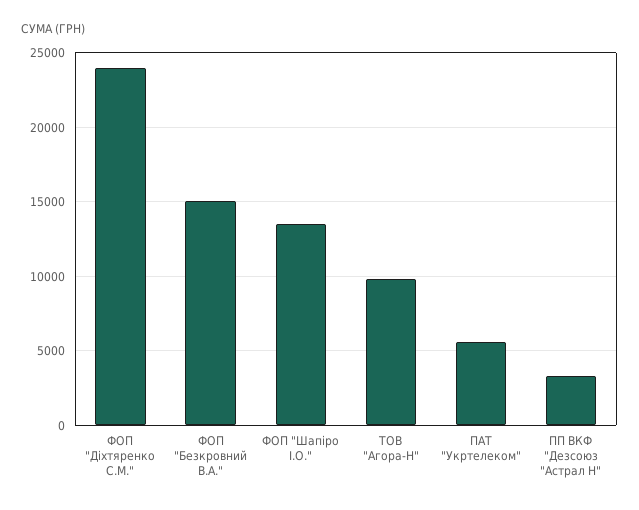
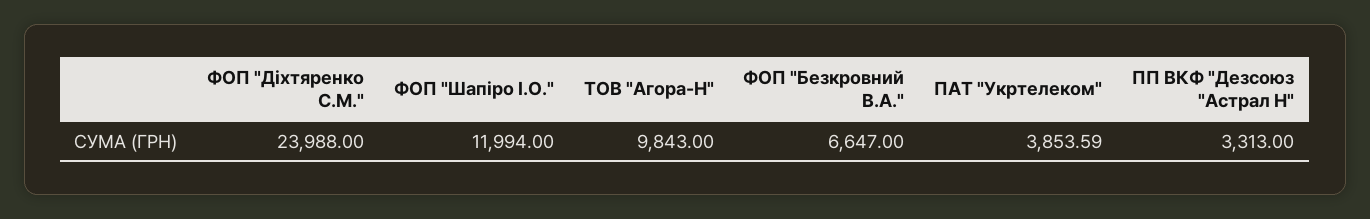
ФОП "Безкровний В.А.": 15000 -> 6647
ФОП "Шапіро І.О.": 13500 -> 11994
ПАТ "Укртелеком": 5500 -> 3853.59

